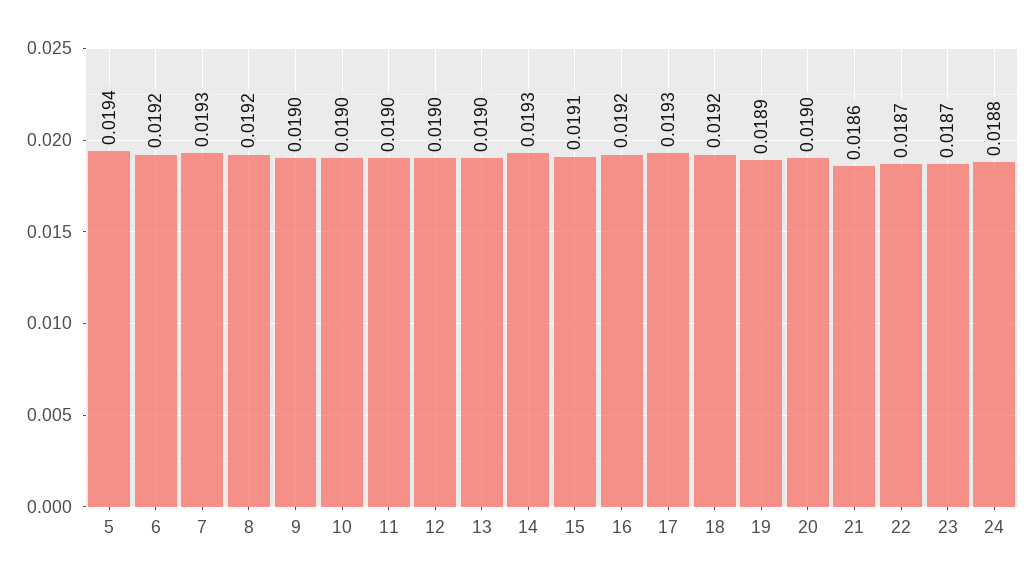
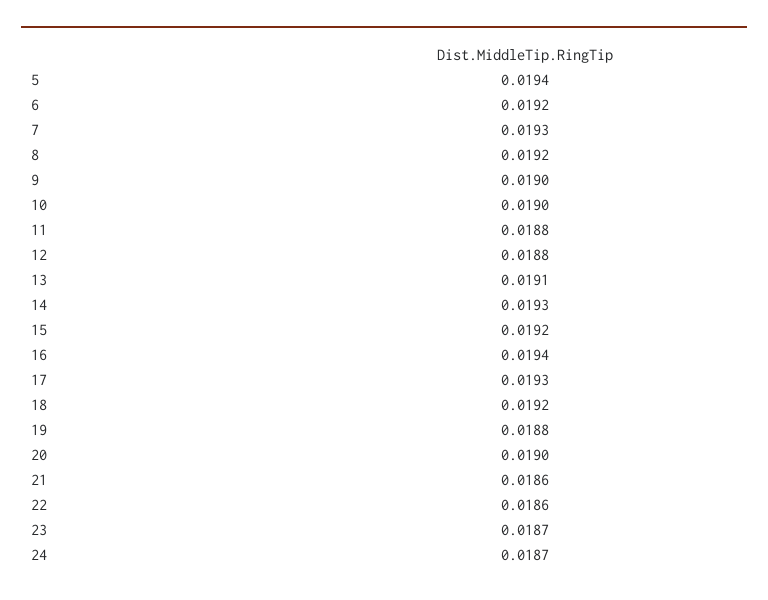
11: 0.019 -> 0.0188
12: 0.019 -> 0.0188
13: 0.019 -> 0.0191
15: 0.0191 -> 0.0192
16: 0.0192 -> 0.0194
19: 0.0189 -> 0.0188
22: 0.0187 -> 0.0186
24: 0.0188 -> 0.0187

